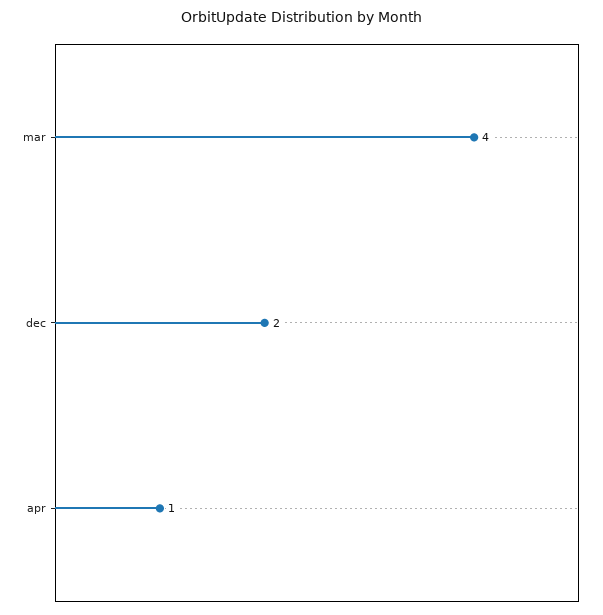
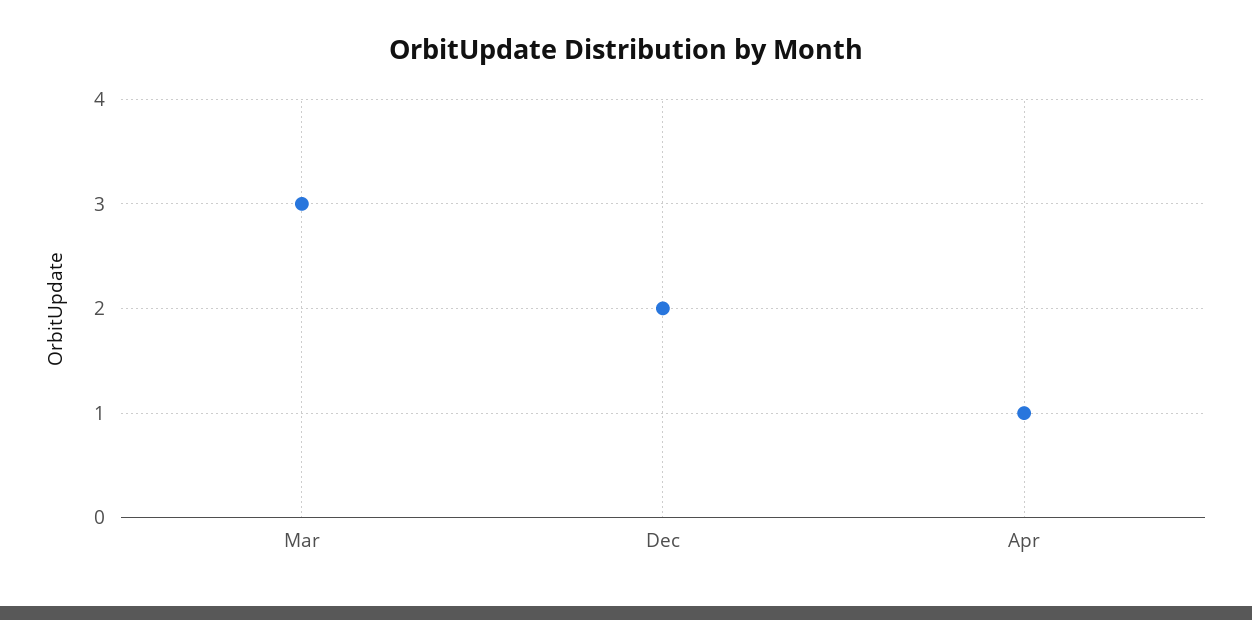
mar: 4 -> 3

